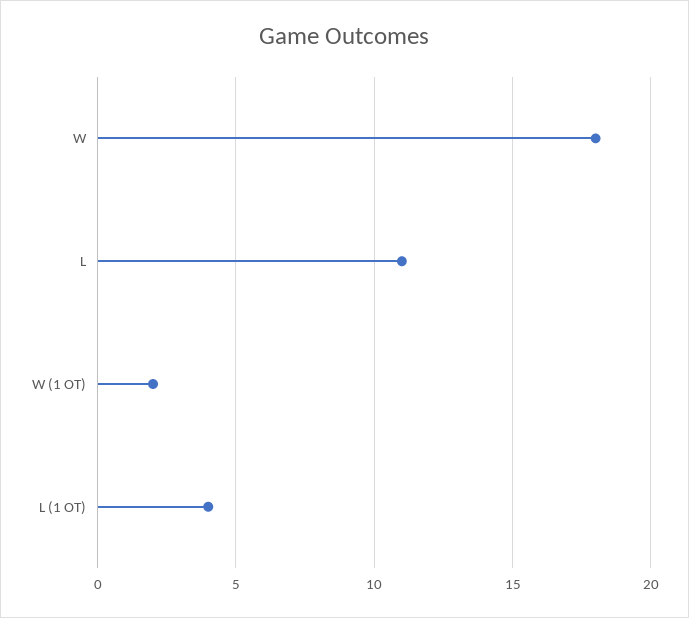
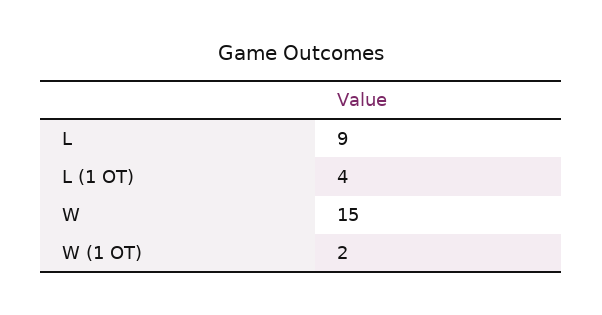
W: 18 -> 15
L: 11 -> 9

